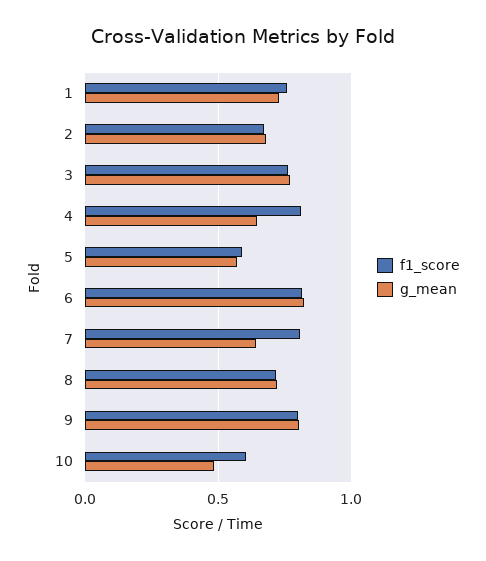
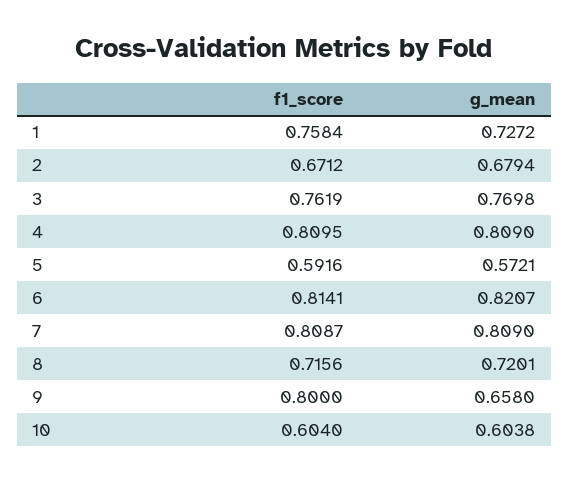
g_mean, 4: 0.65 -> 0.809
g_mean, 7: 0.65 -> 0.809
g_mean, 9: 0.8 -> 0.658
g_mean, 10: 0.5 -> 0.6038

